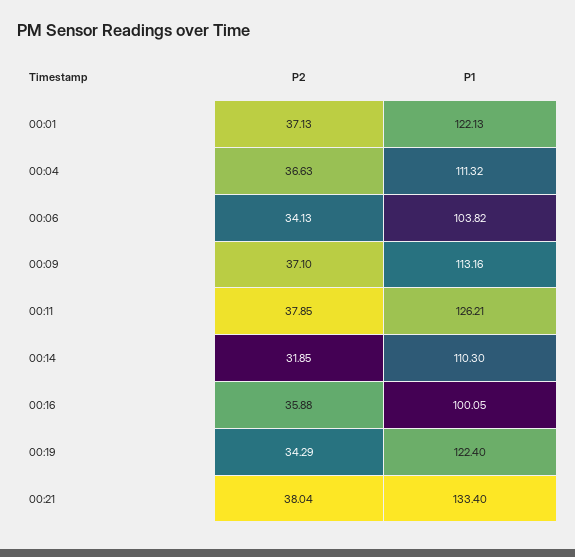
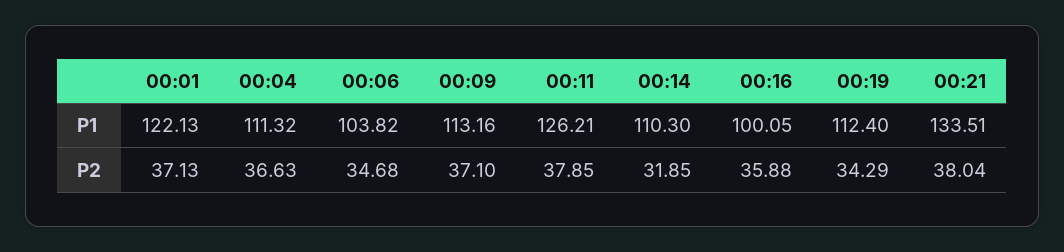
P2, 00:06: 34.13 -> 34.68
P1, 00:19: 122.4 -> 112.4
P1, 00:21: 133.4 -> 133.51

